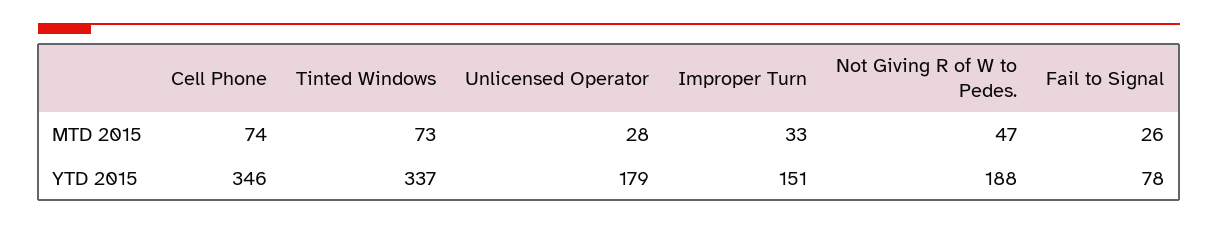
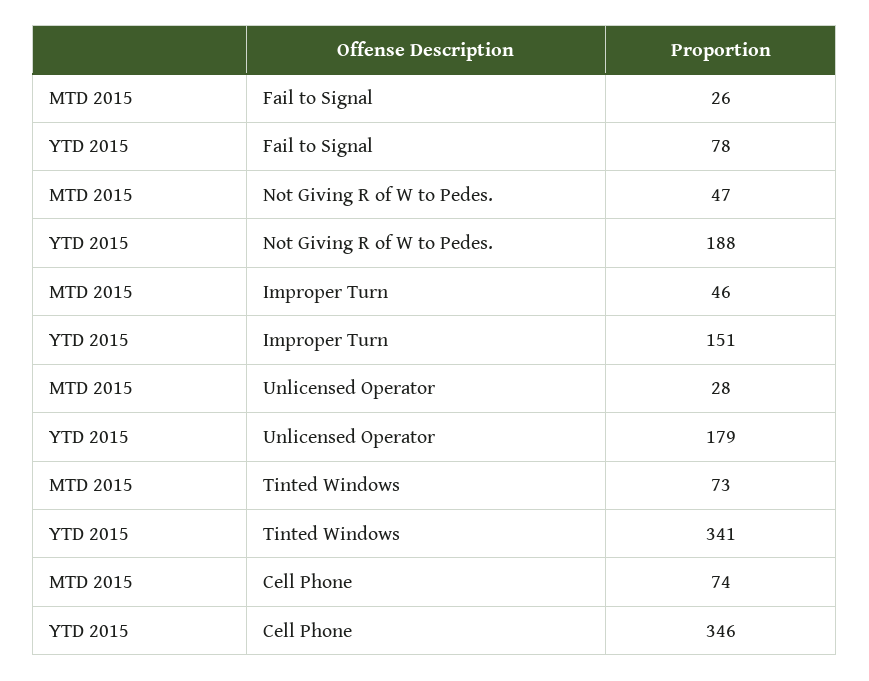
Improper Turn, MTD 2015: 33 -> 46
Tinted Windows, YTD 2015: 337 -> 341

